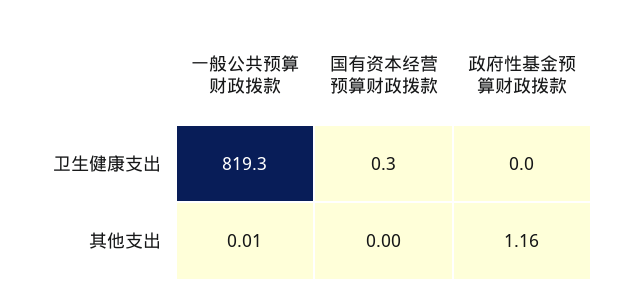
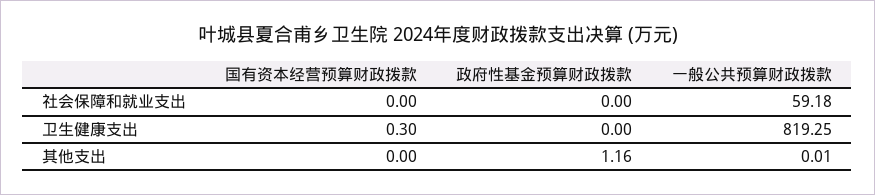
国有资本经营预算财政拨款, 社会保障和就业支出: none -> 0
政府性基金预算财政拨款, 社会保障和就业支出: none -> 0
一般公共预算财政拨款, 社会保障和就业支出: none -> 59.18

